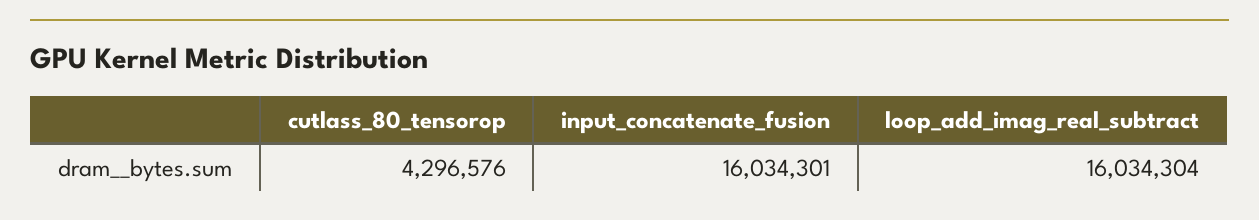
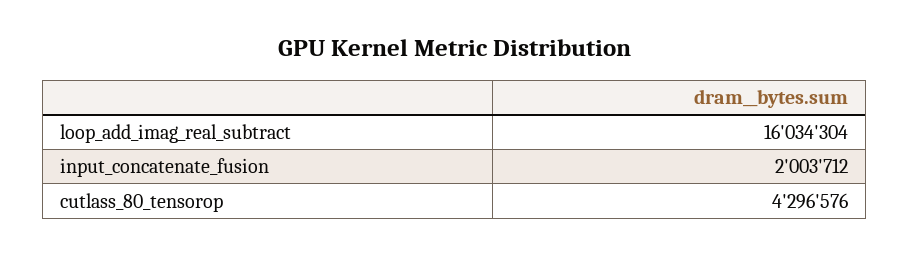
input_concatenate_fusion: 16034301 -> 2003712

